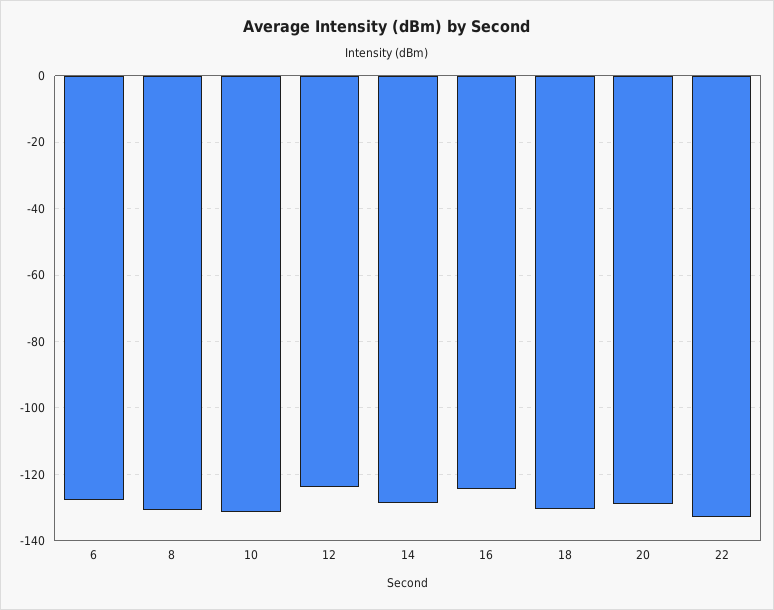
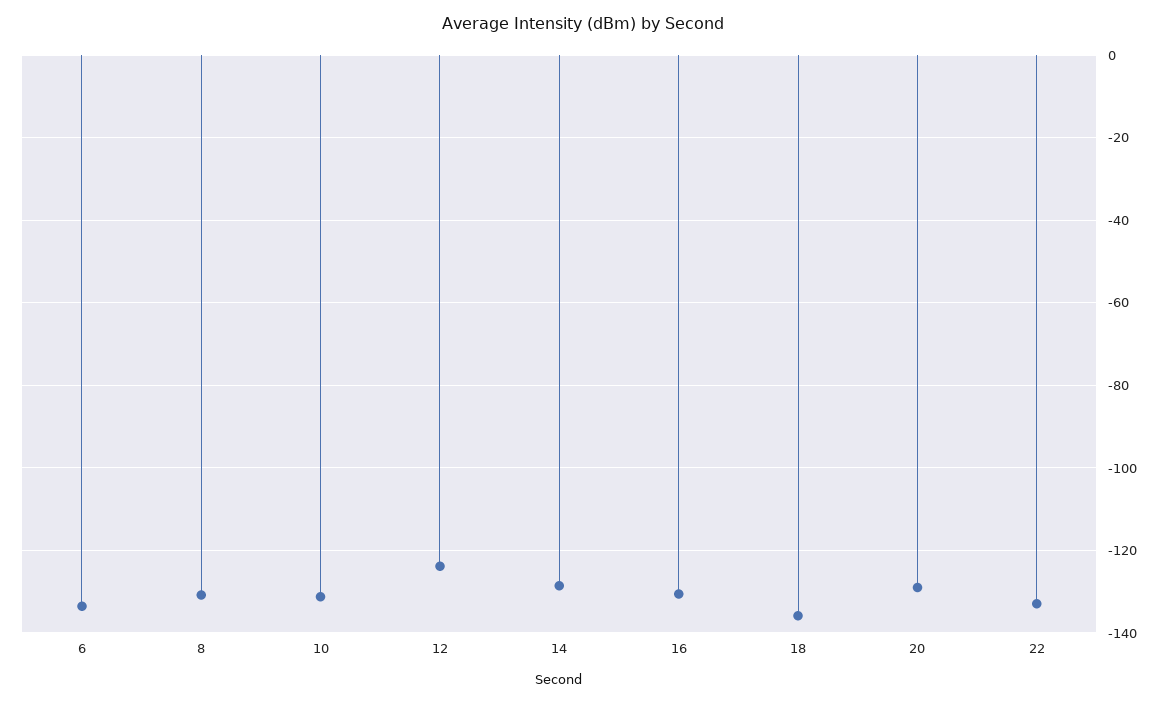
6: -128 -> -134
16: -124 -> -130
18: -130 -> -136

